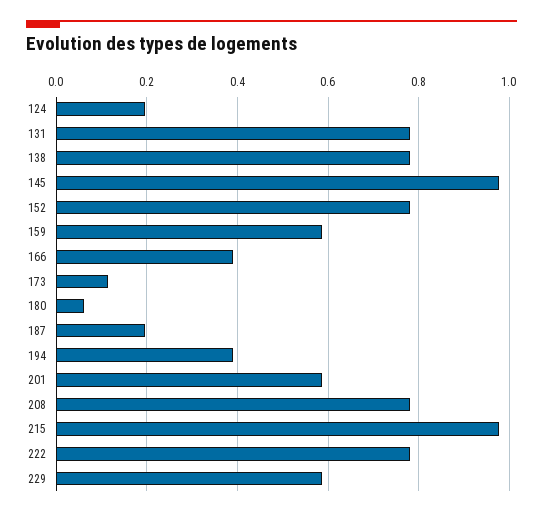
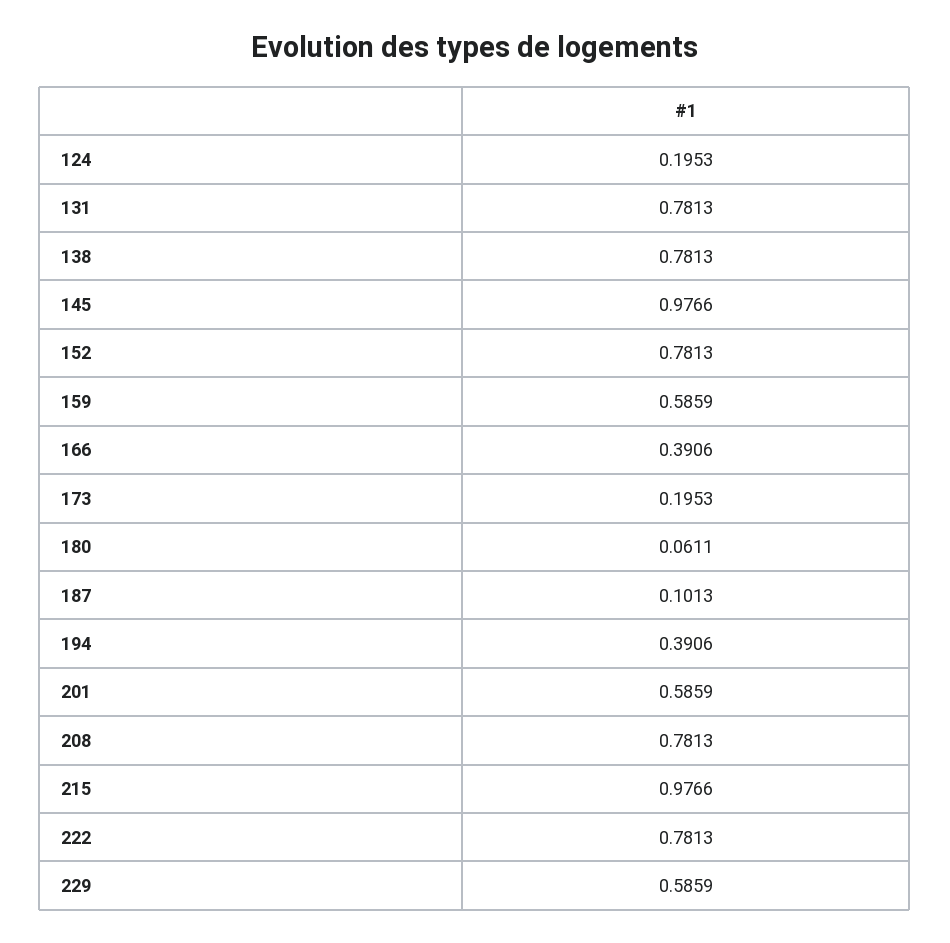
173: 0.12 -> 0.1953
187: 0.2 -> 0.1013

